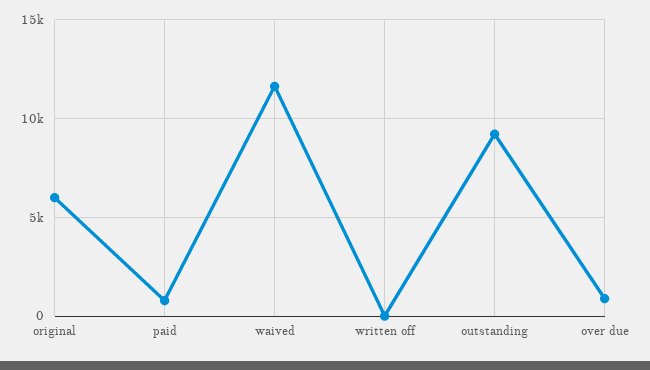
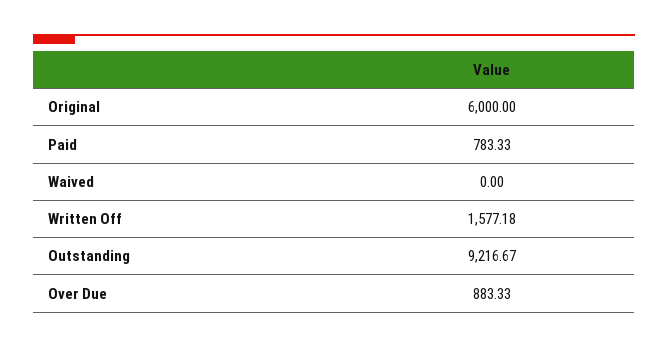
waived: 11500 -> 0
written off: 0 -> 1577.18

